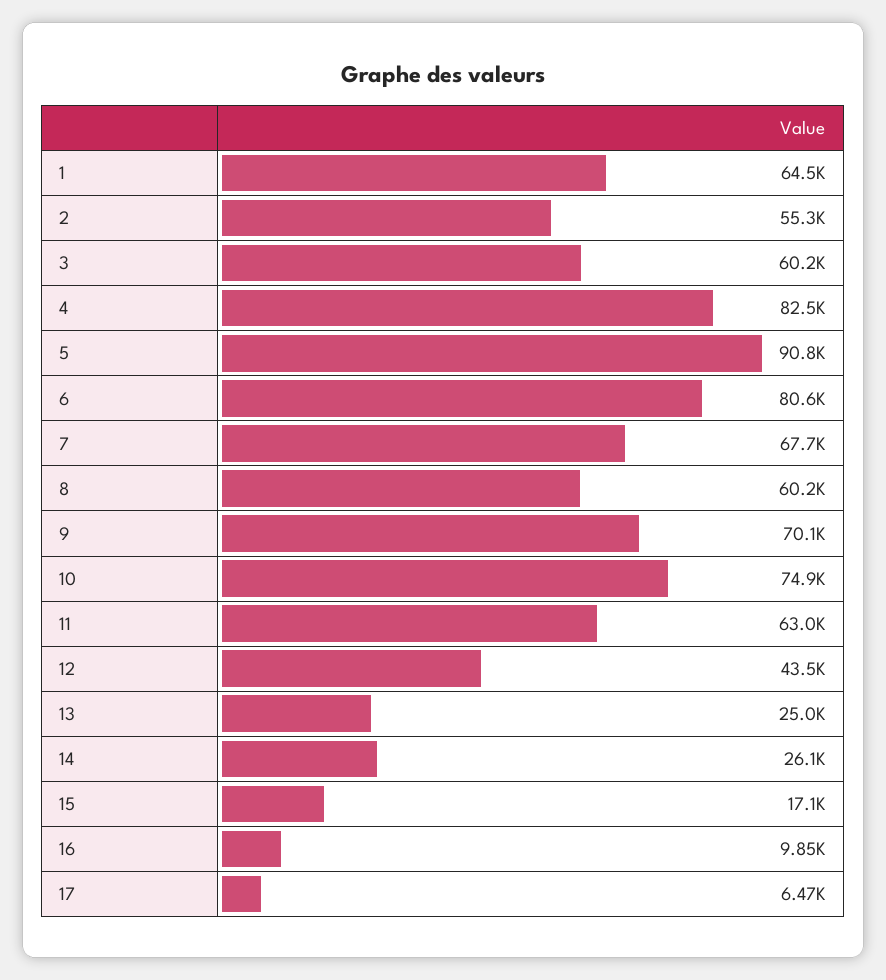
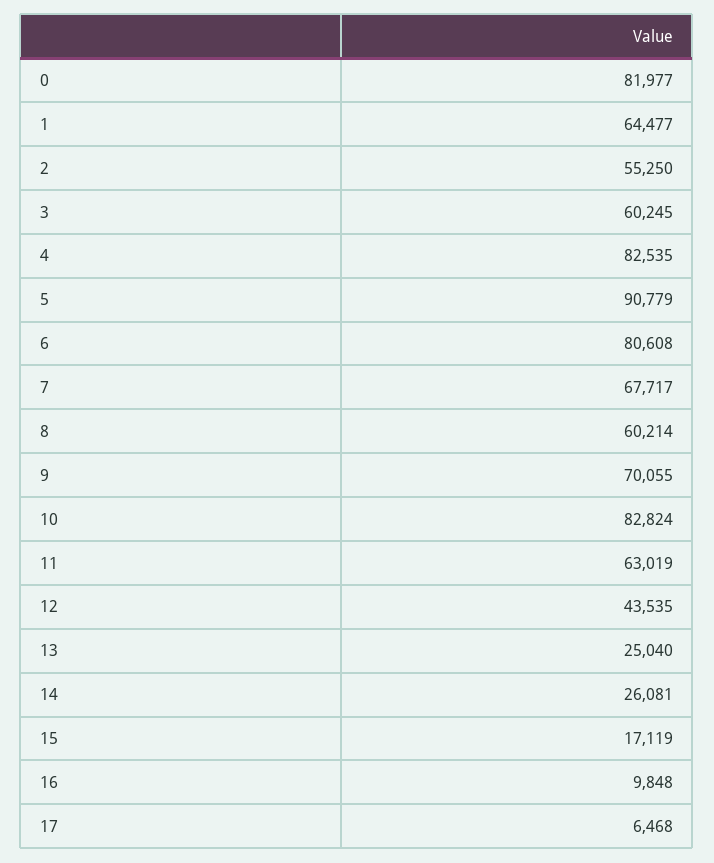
10: 74900 -> 82824
0: none -> 81977

